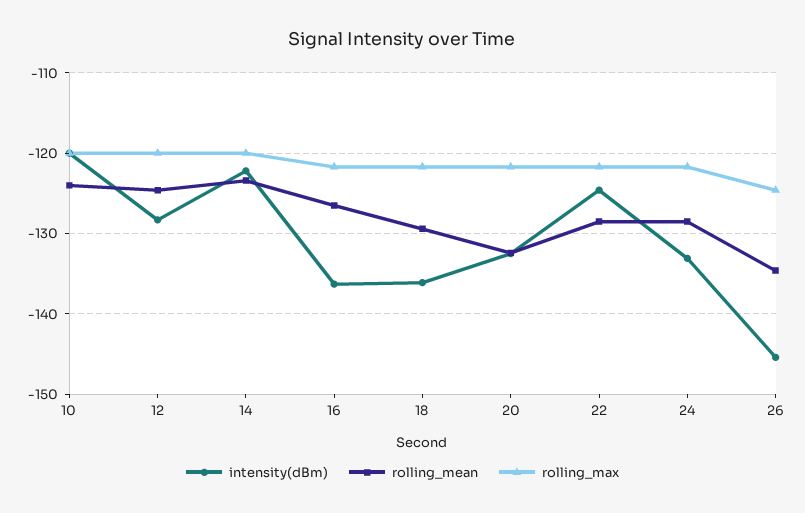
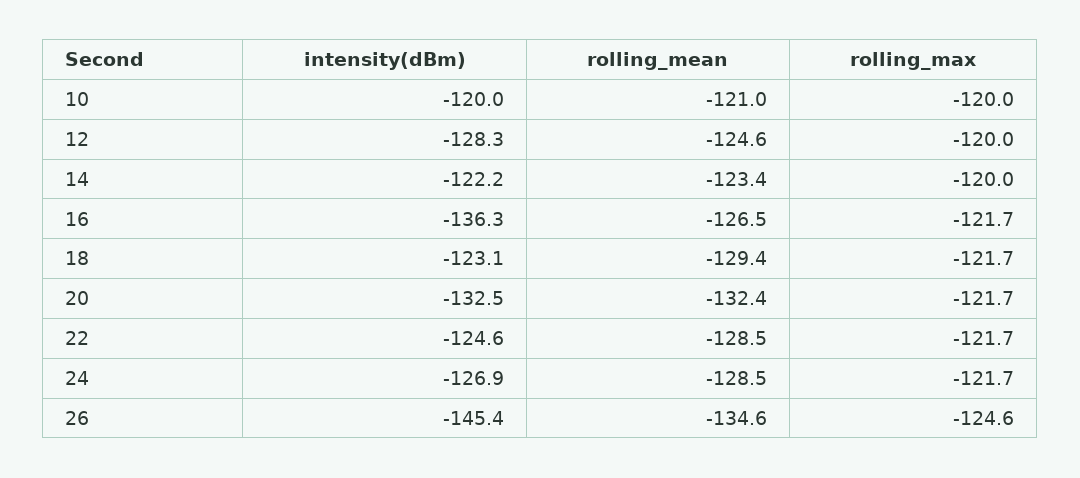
rolling_mean, 10: -124 -> -121
intensity(dBm), 18: -136 -> -123.1
intensity(dBm), 24: -133 -> -126.9

